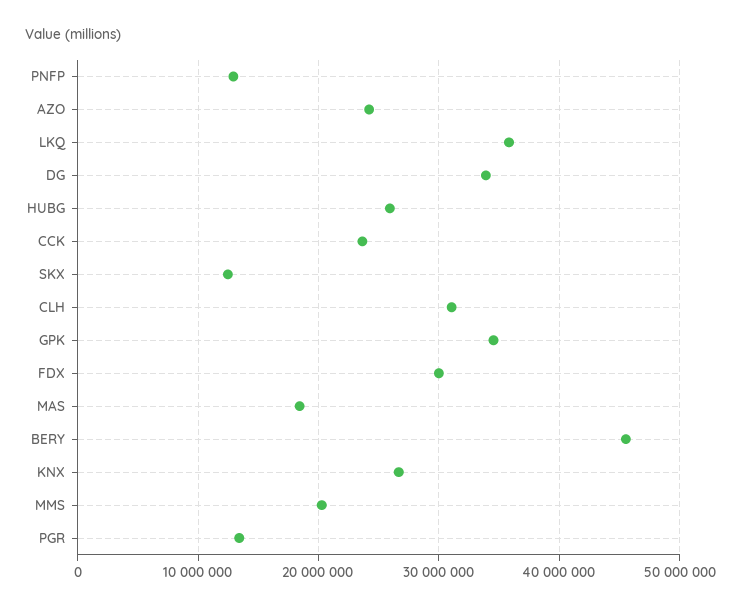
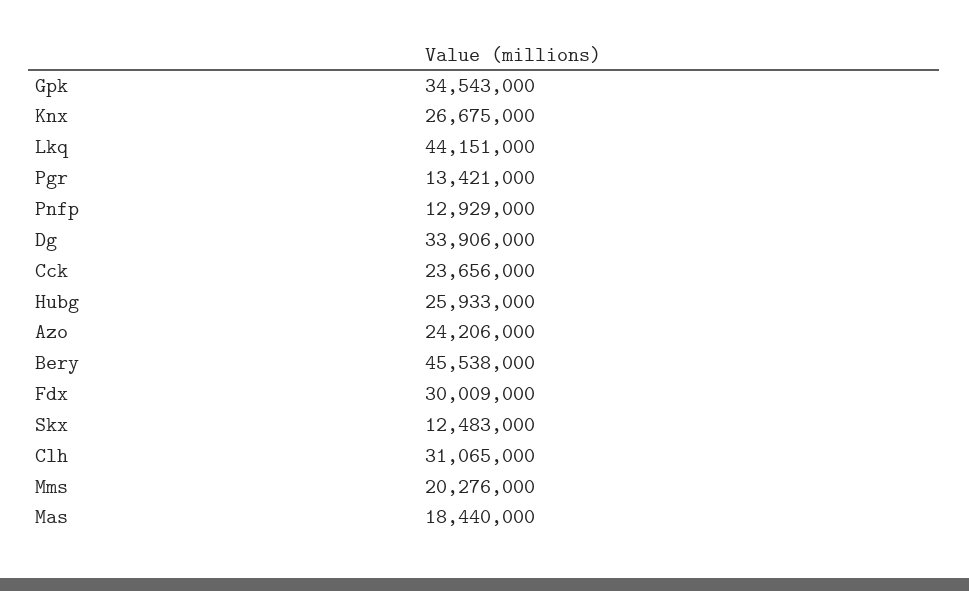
LKQ: 36000000 -> 44151000

